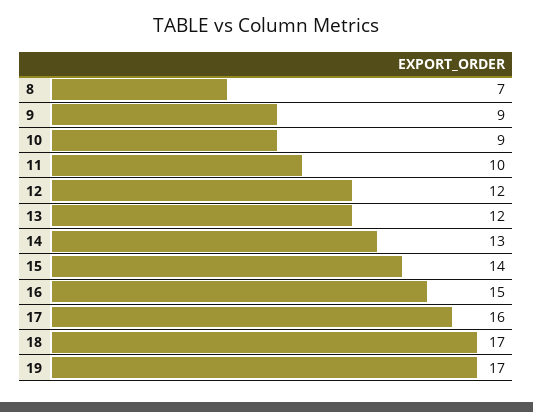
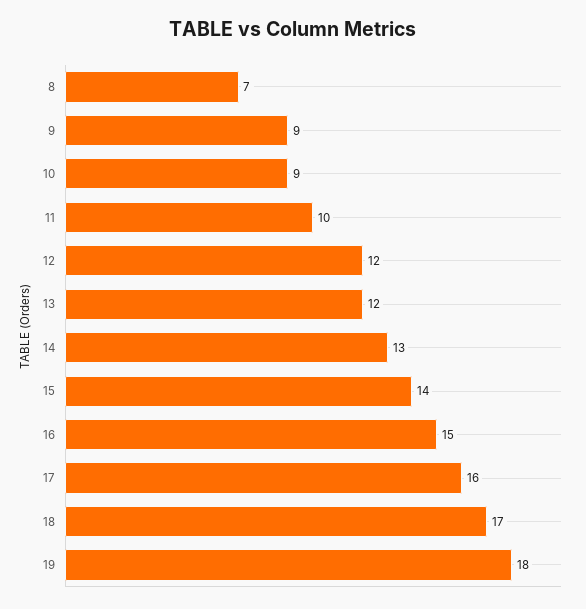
19: 17 -> 18

